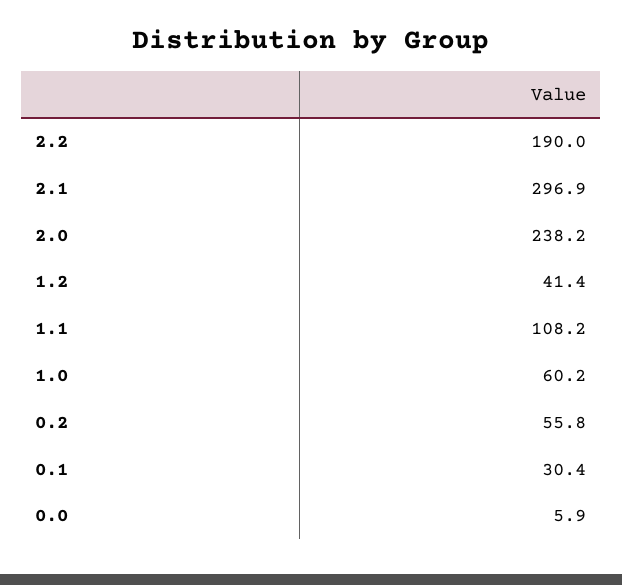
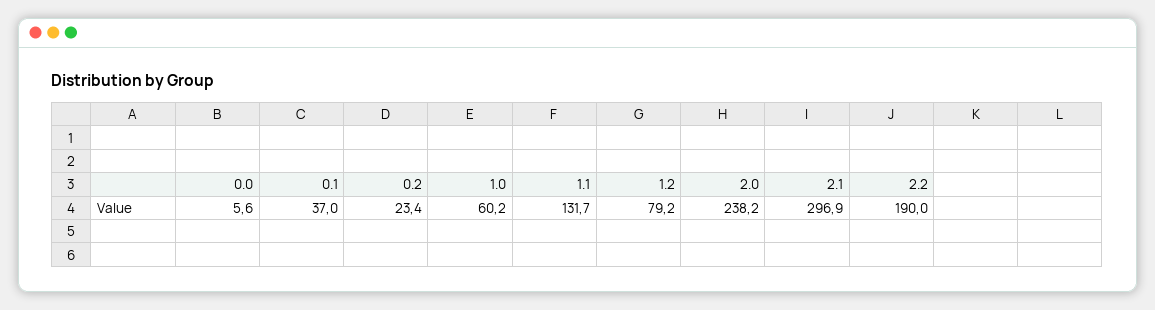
1.2: 41.4 -> 79.2
1.1: 108.2 -> 131.7
0.2: 55.8 -> 23.4
0.1: 30.4 -> 37
0.0: 5.9 -> 5.6

